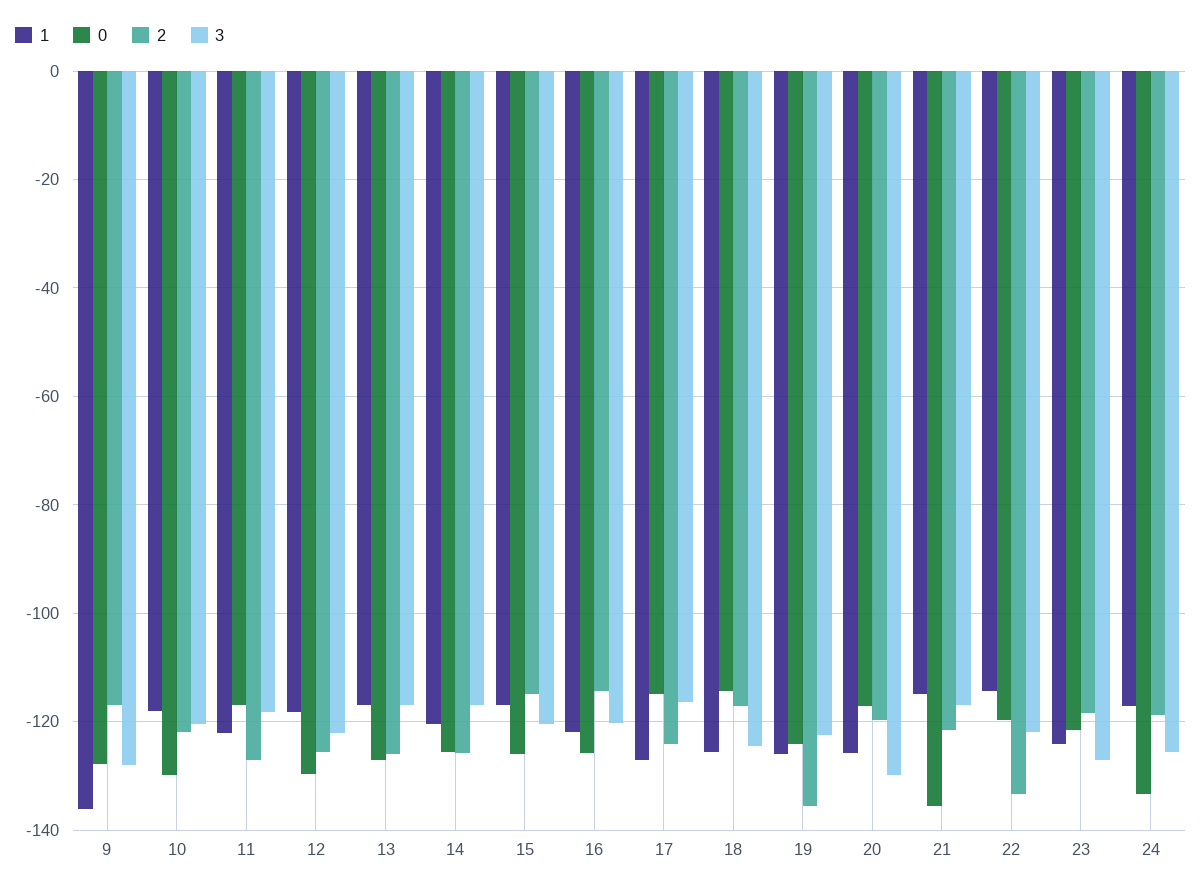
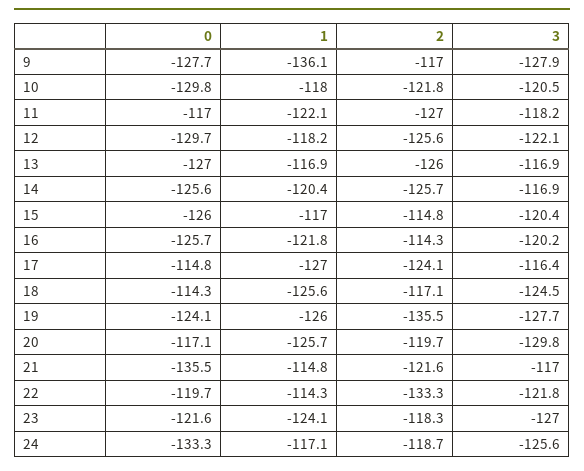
3, 19: -122 -> -127.7

